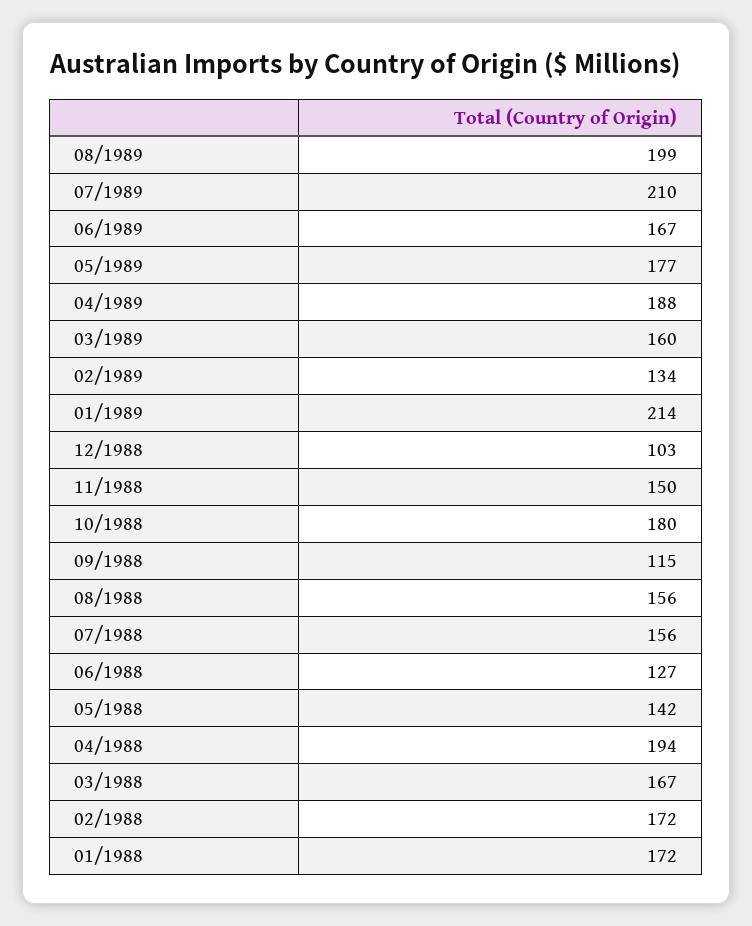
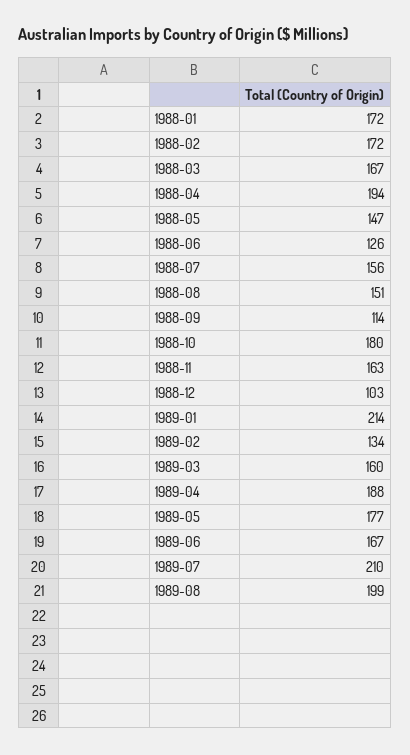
11/1988: 150 -> 163
09/1988: 115 -> 114
08/1988: 156 -> 151
06/1988: 127 -> 126
05/1988: 142 -> 147

